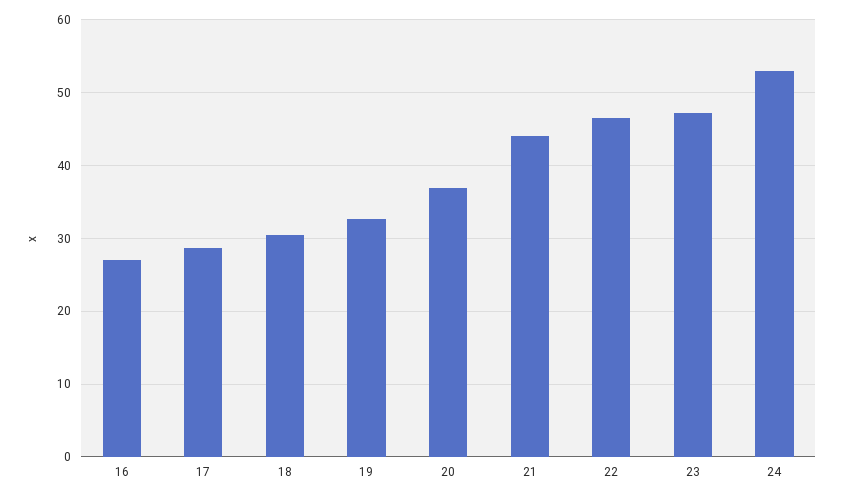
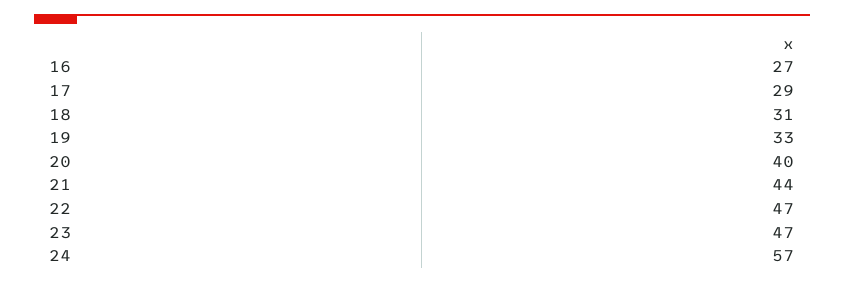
20: 37 -> 40
24: 53 -> 57

